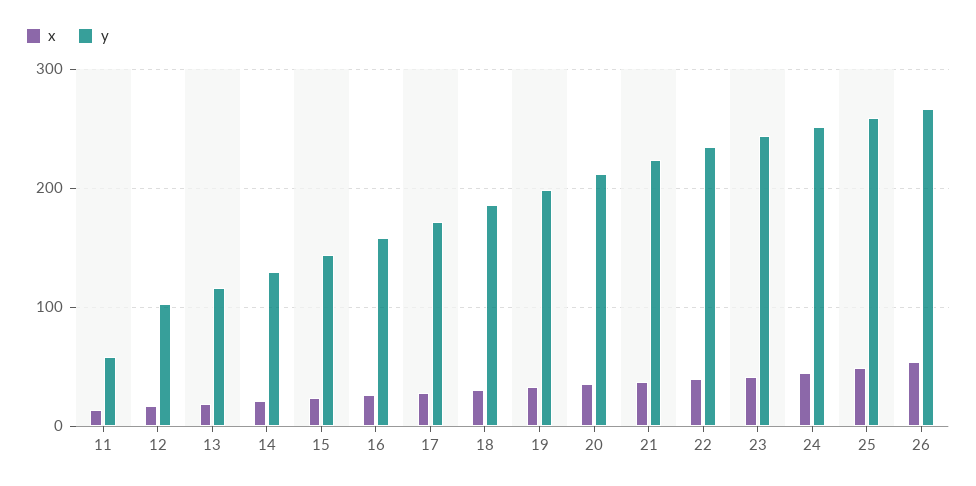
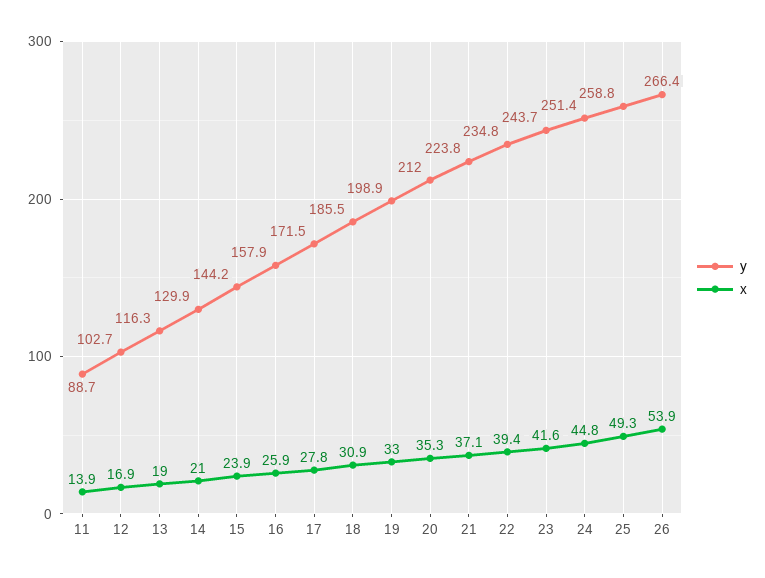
y, 11: 60 -> 88.7

